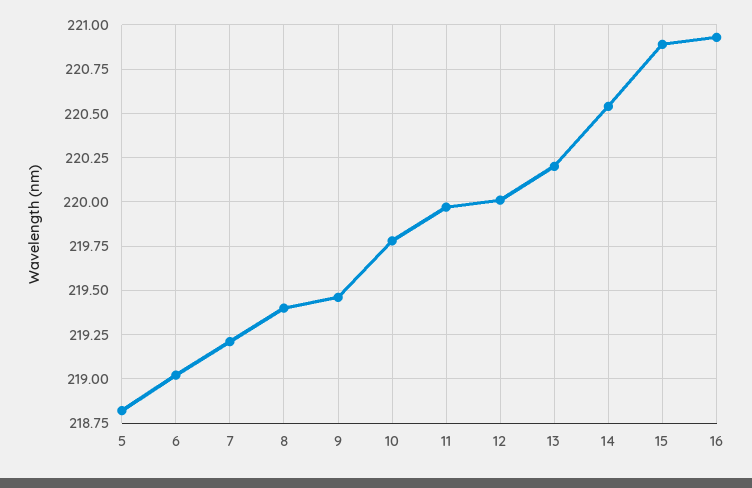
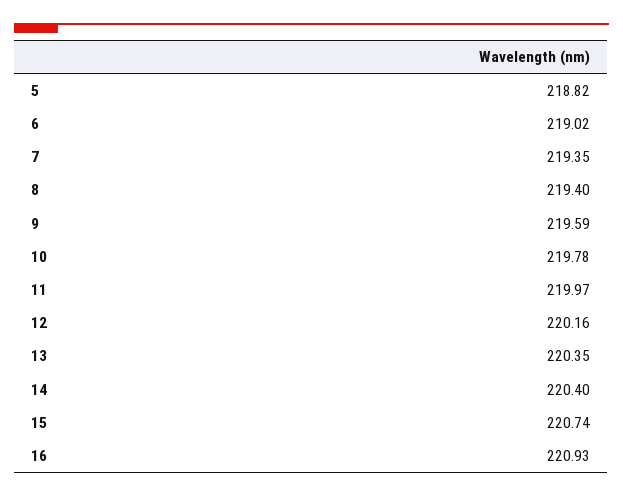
7: 219.2 -> 219.35
9: 219.45 -> 219.59
12: 220 -> 220.16
13: 220.2 -> 220.35
14: 220.55 -> 220.4
15: 220.9 -> 220.74

